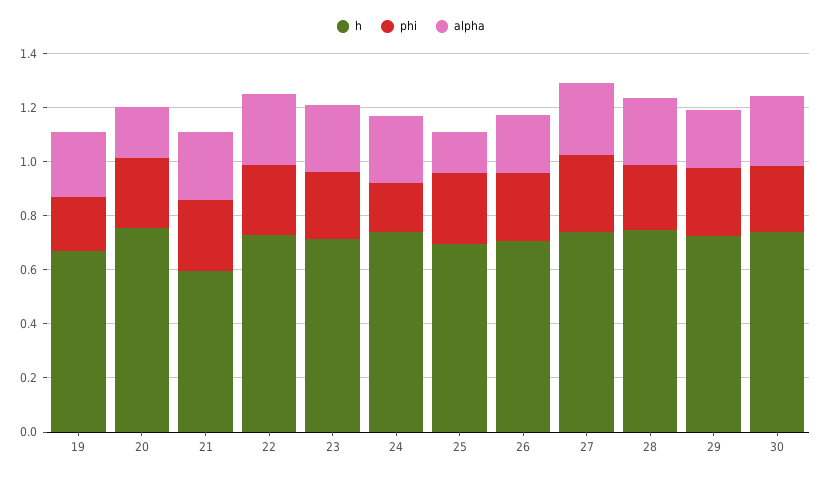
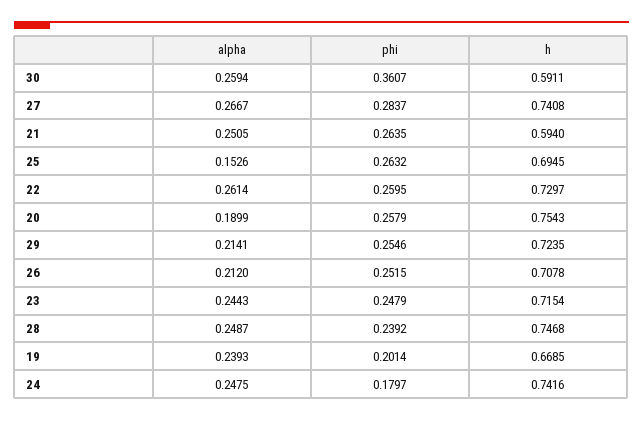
h, 30: 0.75 -> 0.5911
phi, 30: 0.25 -> 0.3607

